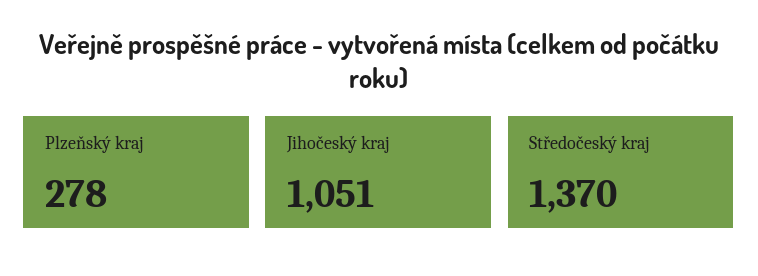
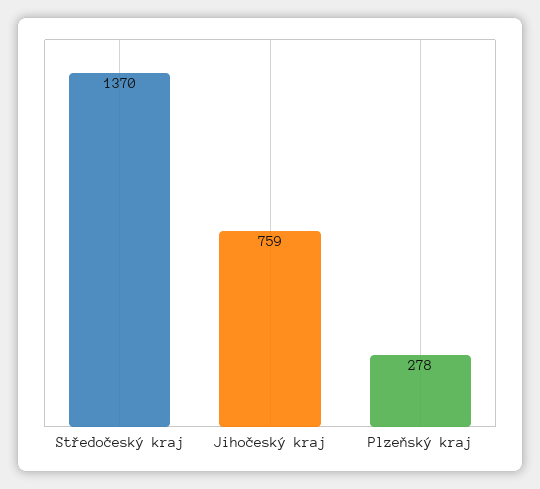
Jihočeský kraj: 1051 -> 759

